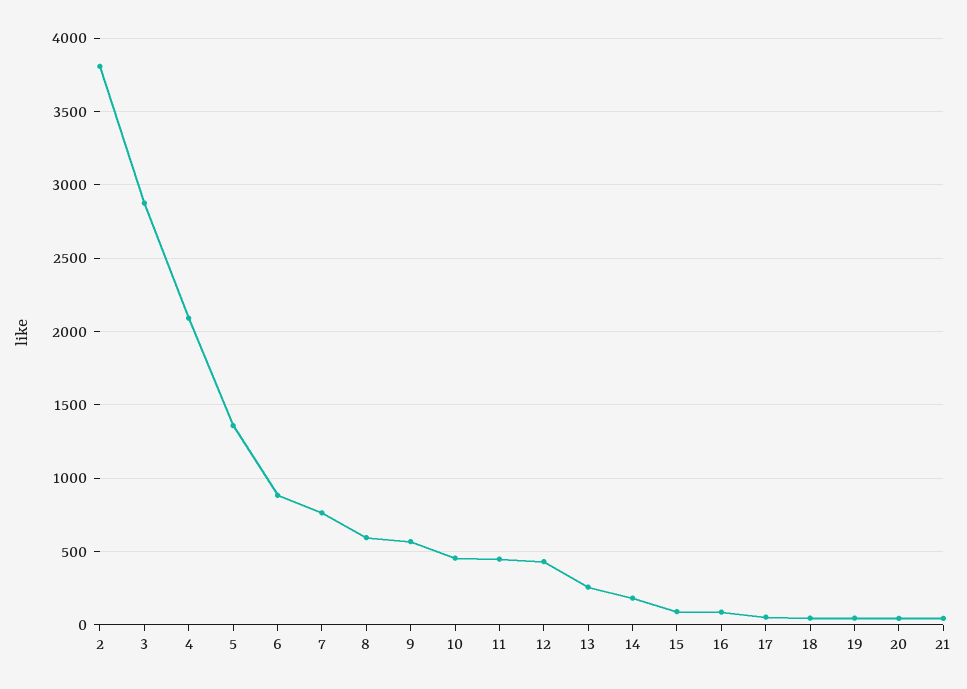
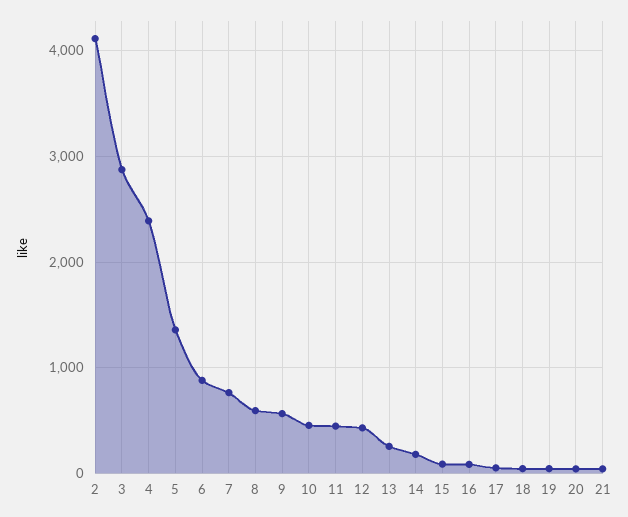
2: 3800 -> 4100
4: 2100 -> 2400

